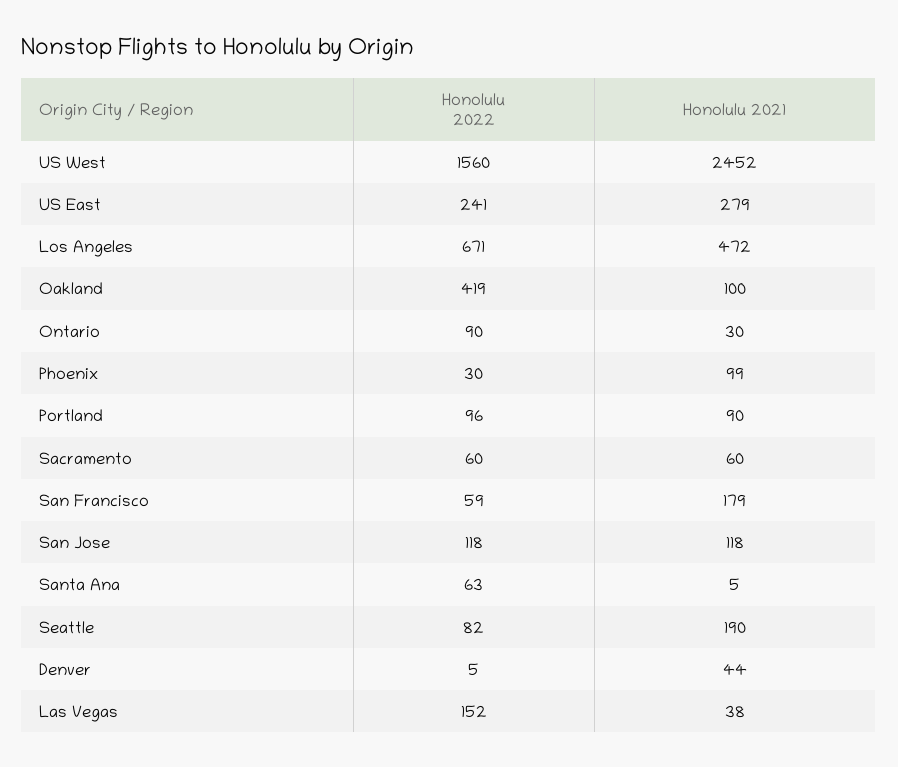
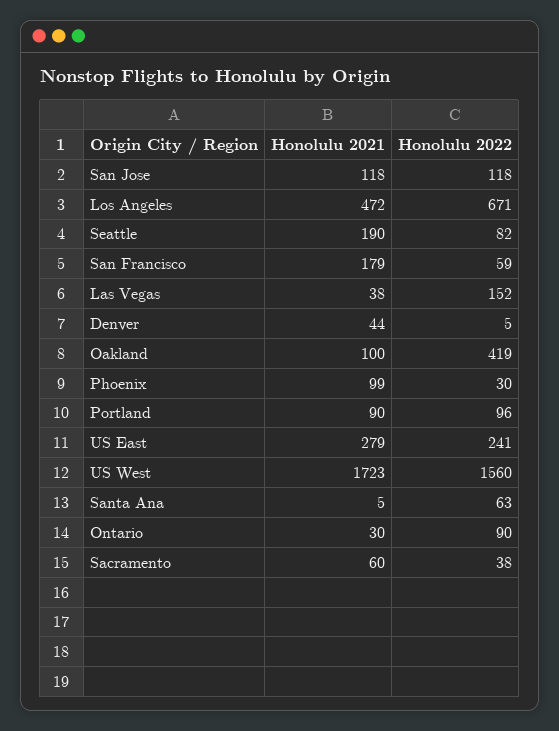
Honolulu 2021, US West: 2452 -> 1723
Honolulu 2022, Sacramento: 60 -> 38

